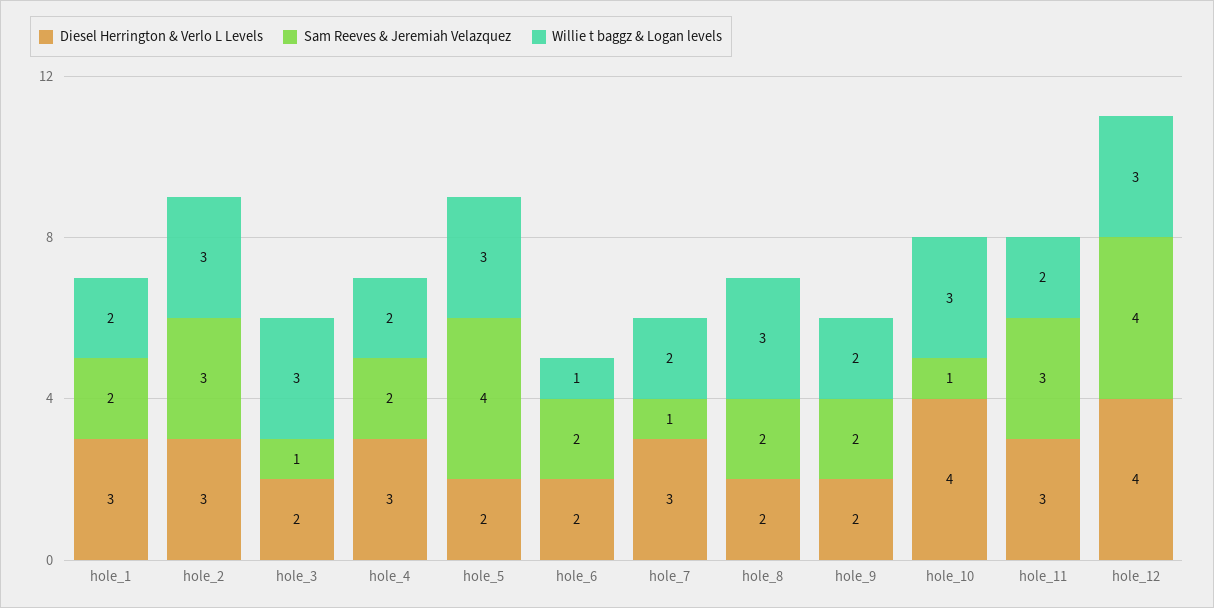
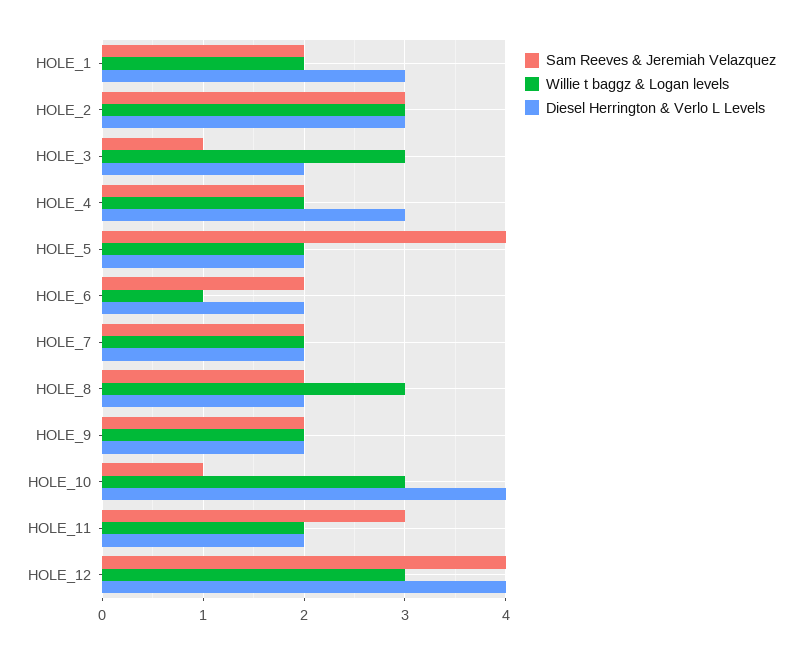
Willie t baggz & Logan levels, hole_5: 3 -> 2
Diesel Herrington & Verlo L Levels, hole_7: 3 -> 2
Sam Reeves & Jeremiah Velazquez, hole_7: 1 -> 2
Diesel Herrington & Verlo L Levels, hole_11: 3 -> 2

